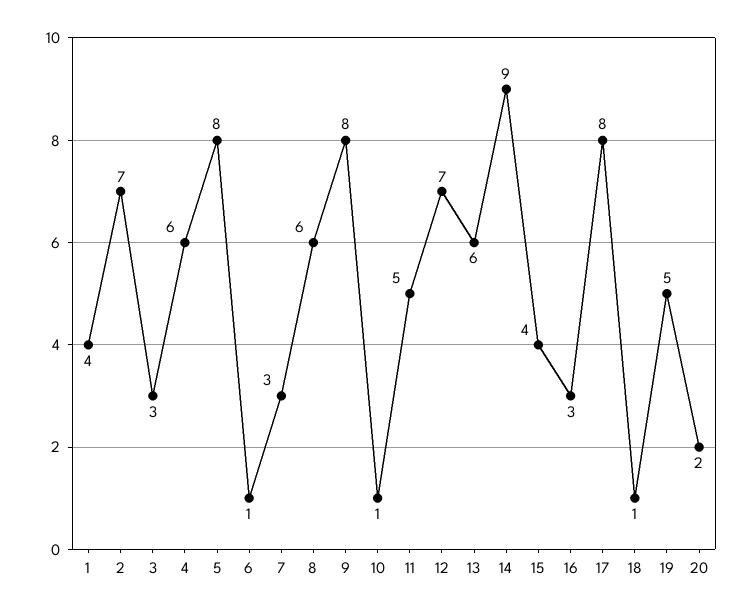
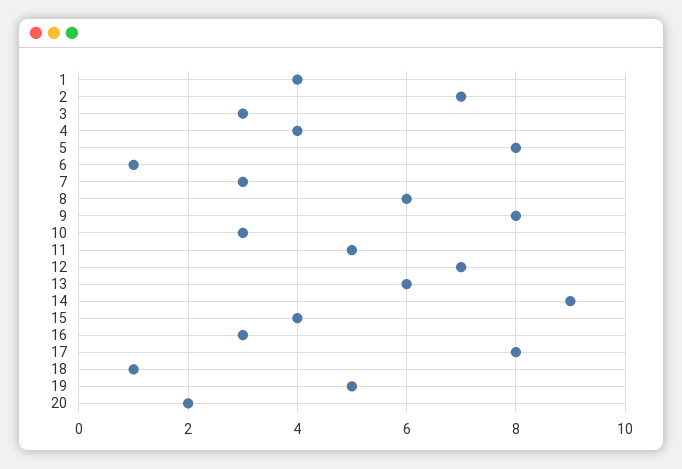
4: 6 -> 4
10: 1 -> 3

